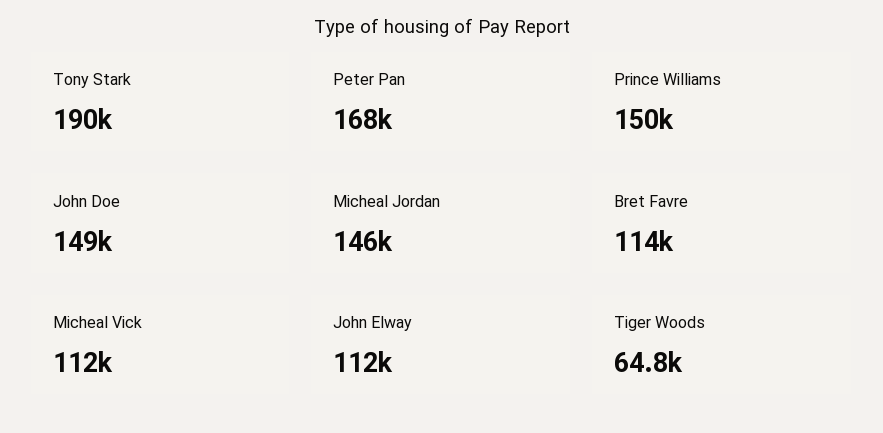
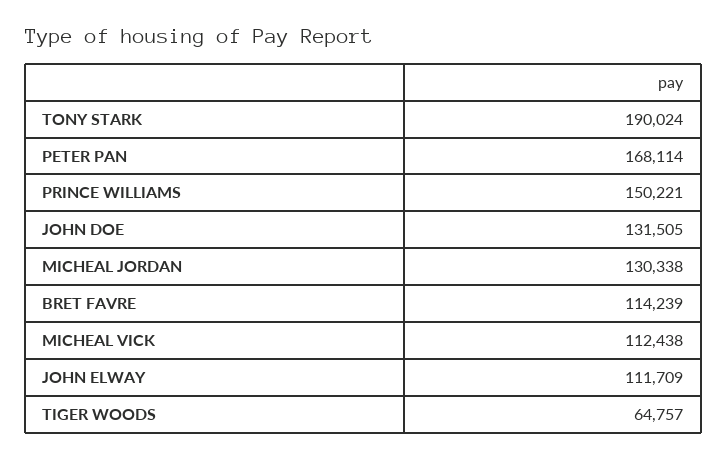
John Doe: 149000 -> 131505
Micheal Jordan: 146000 -> 130338

